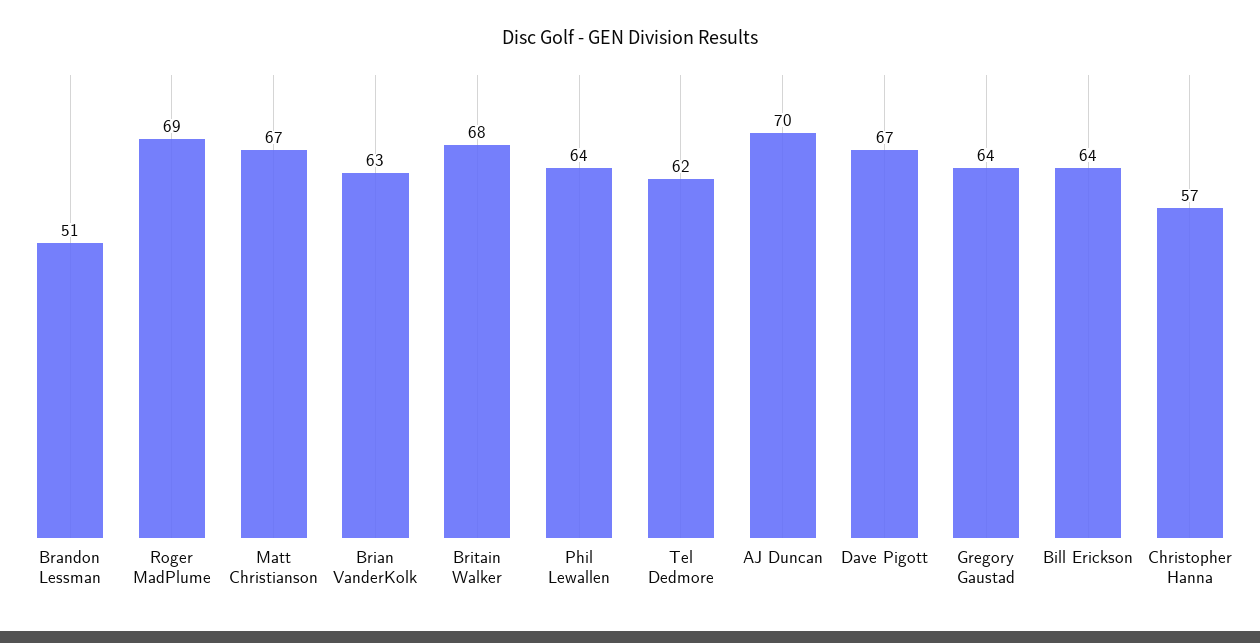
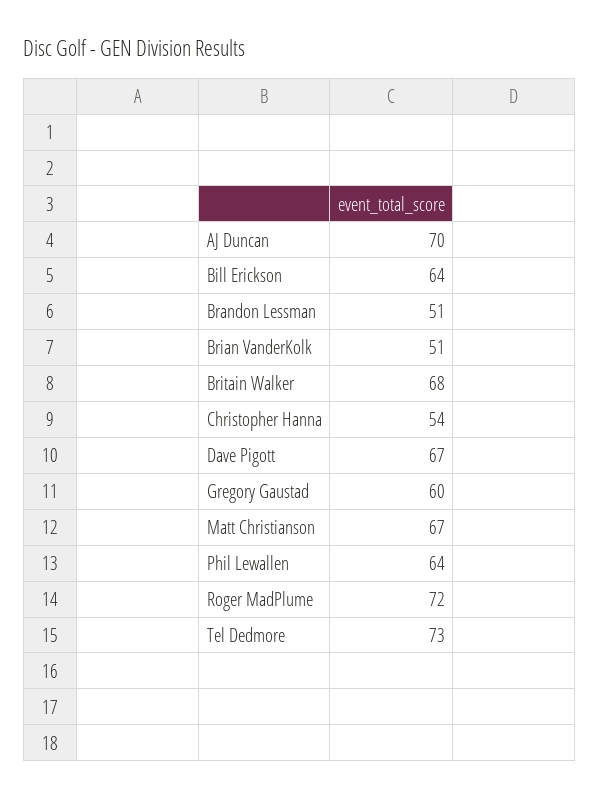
Roger MadPlume: 69 -> 72
Brian VanderKolk: 63 -> 51
Tel Dedmore: 62 -> 73
Gregory Gaustad: 64 -> 60
Christopher Hanna: 57 -> 54

